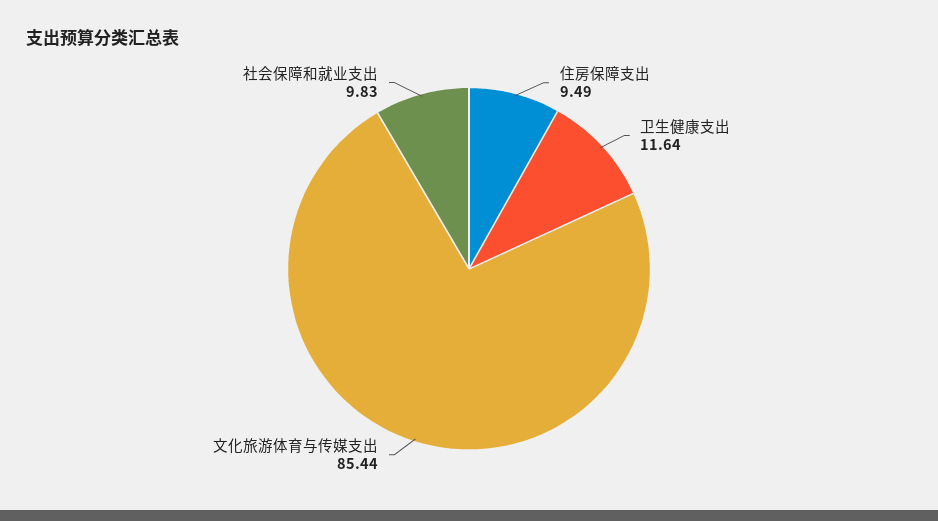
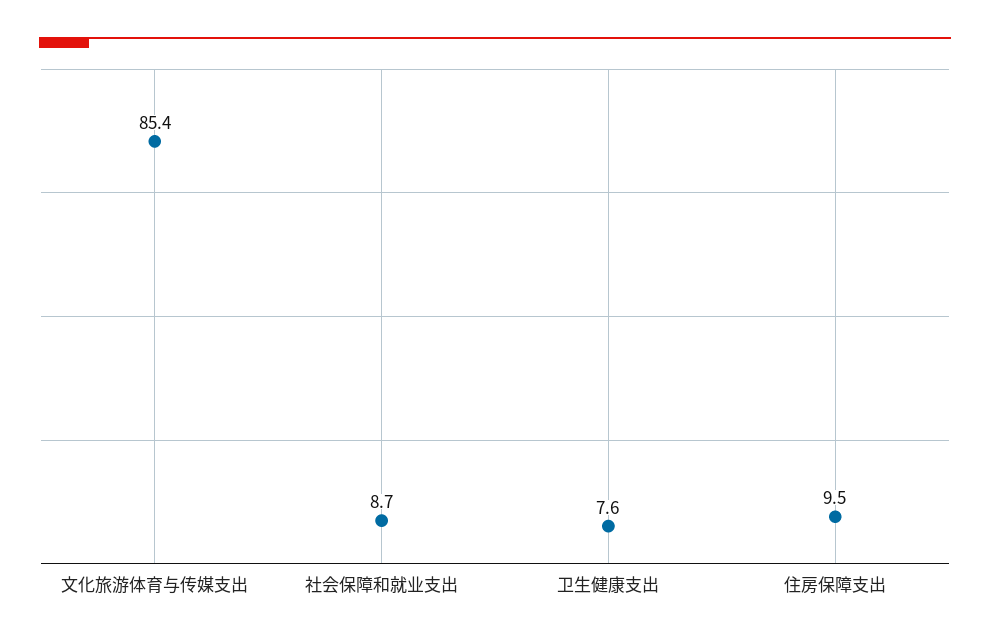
卫生健康支出: 11.64 -> 7.6
社会保障和就业支出: 9.83 -> 8.7

